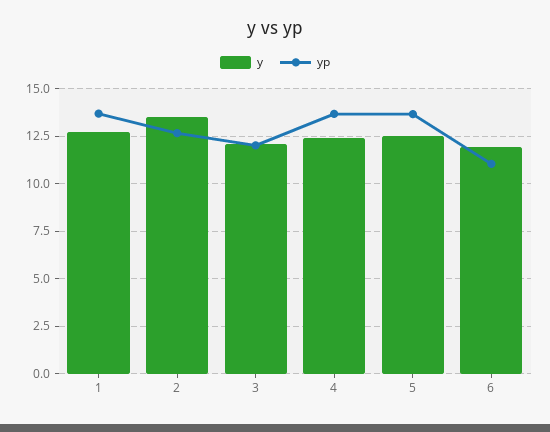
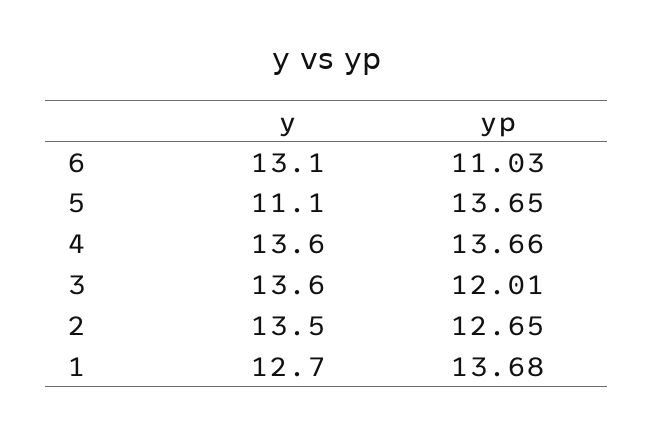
y, 3: 12 -> 13.6
y, 4: 12.5 -> 13.6
y, 5: 12.5 -> 11.1
y, 6: 12 -> 13.1

